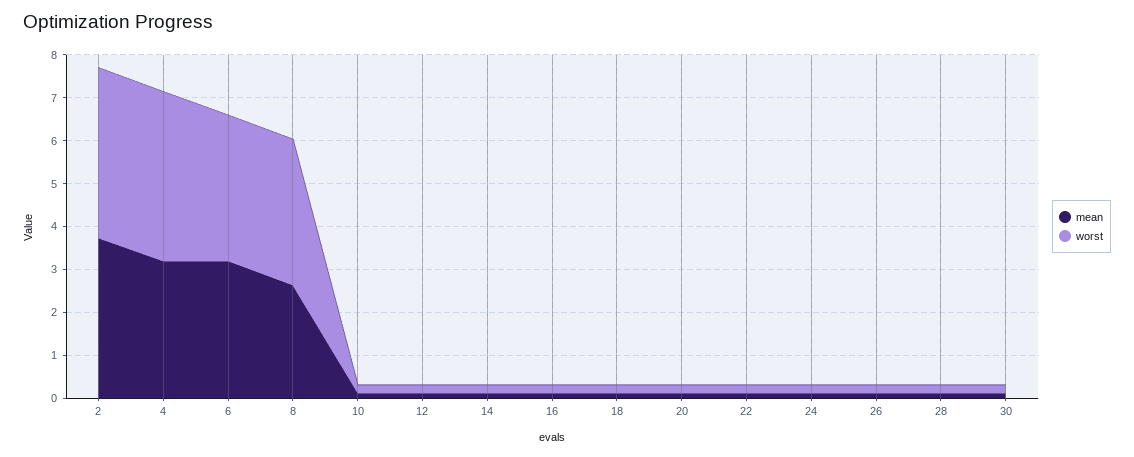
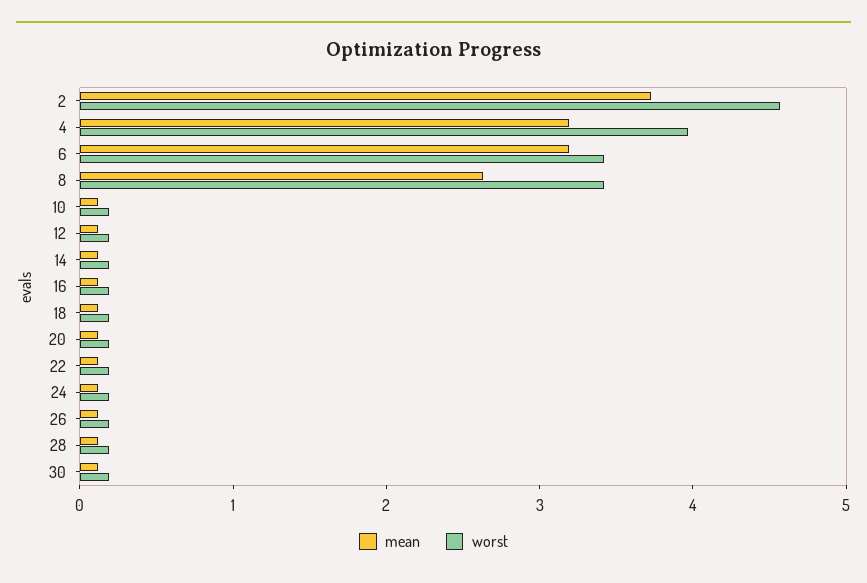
worst, 2: 4 -> 4.6

